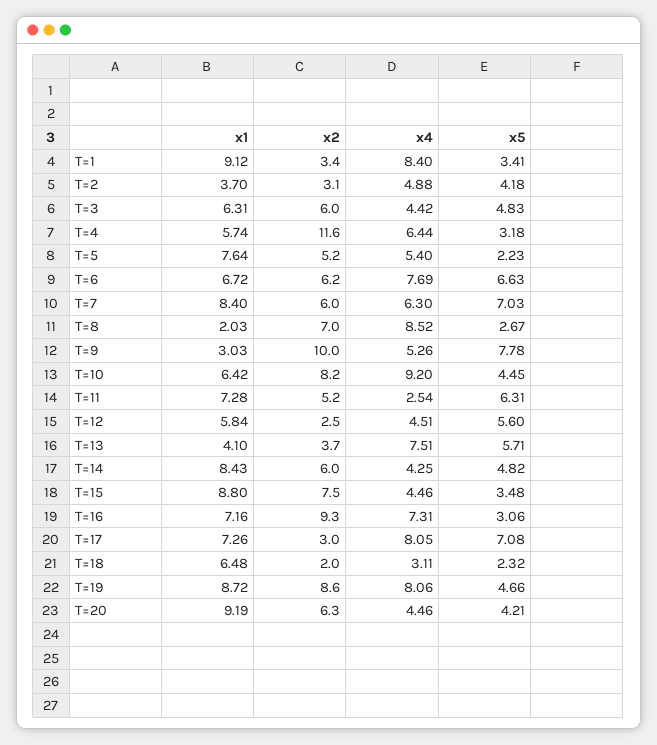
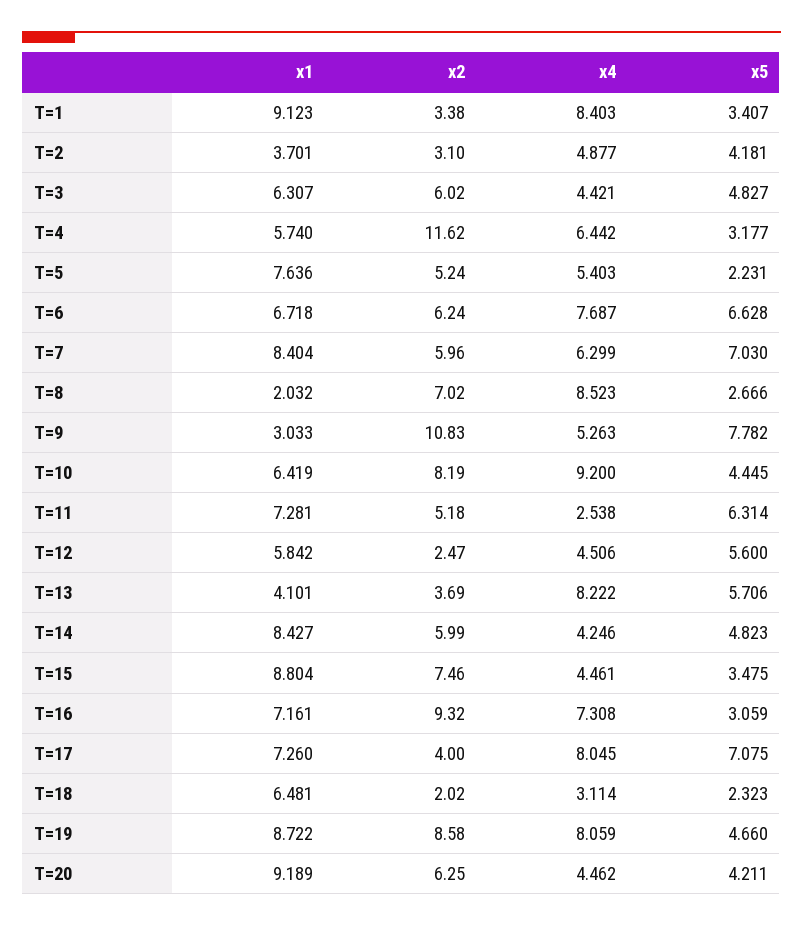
x2, T=9: 10 -> 10.83
x4, T=13: 7.51 -> 8.222
x2, T=17: 3 -> 4

